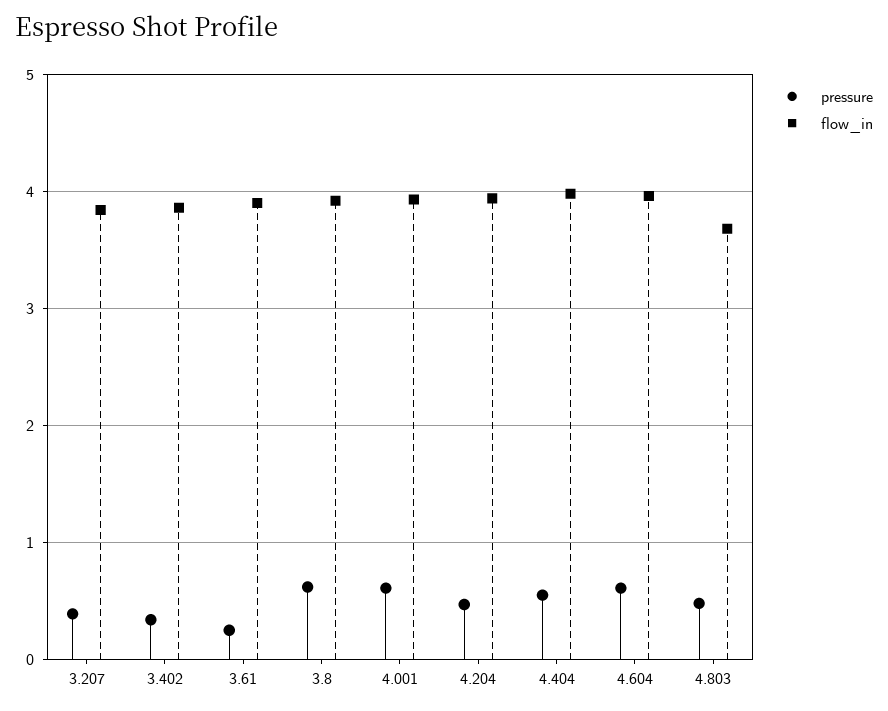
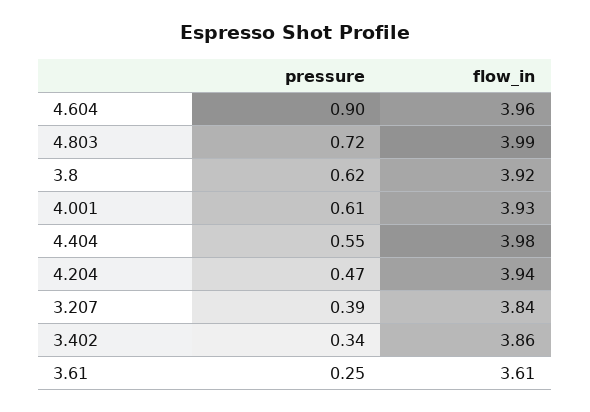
flow_in, 3.61: 3.9 -> 3.61
pressure, 4.604: 0.6 -> 0.9
pressure, 4.803: 0.5 -> 0.72
flow_in, 4.803: 3.7 -> 3.99

